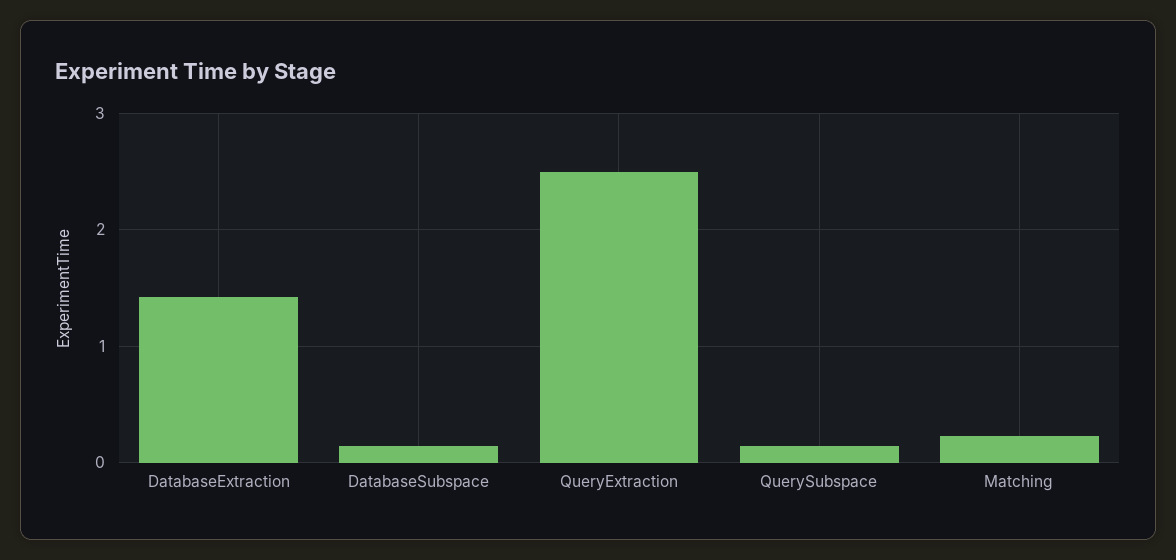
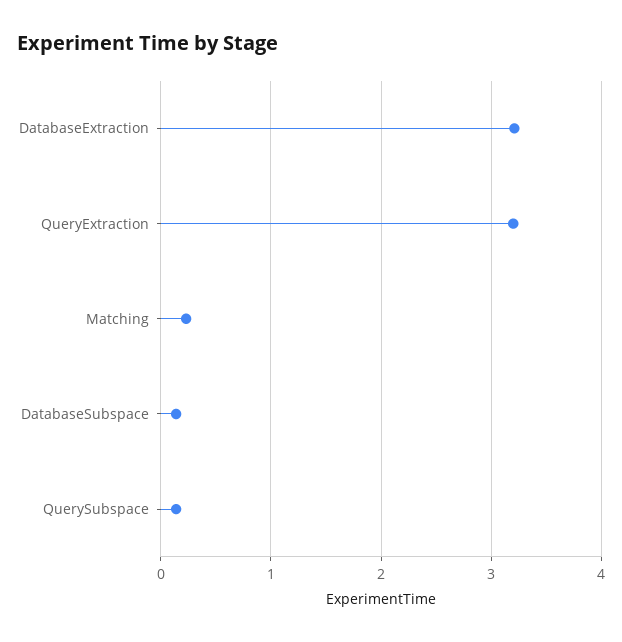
DatabaseExtraction: 1.4 -> 3.2
QueryExtraction: 2.5 -> 3.2

